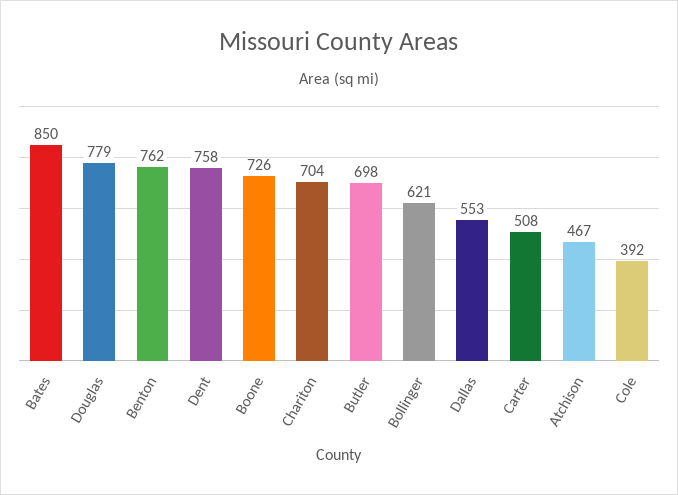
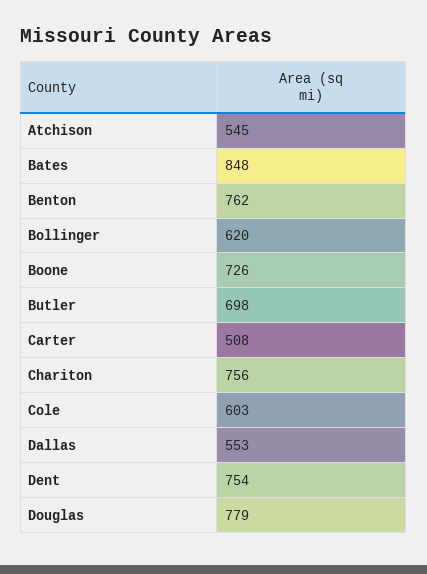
Bates: 850 -> 848
Dent: 758 -> 754
Chariton: 704 -> 756
Bollinger: 621 -> 620
Atchison: 467 -> 545
Cole: 392 -> 603

